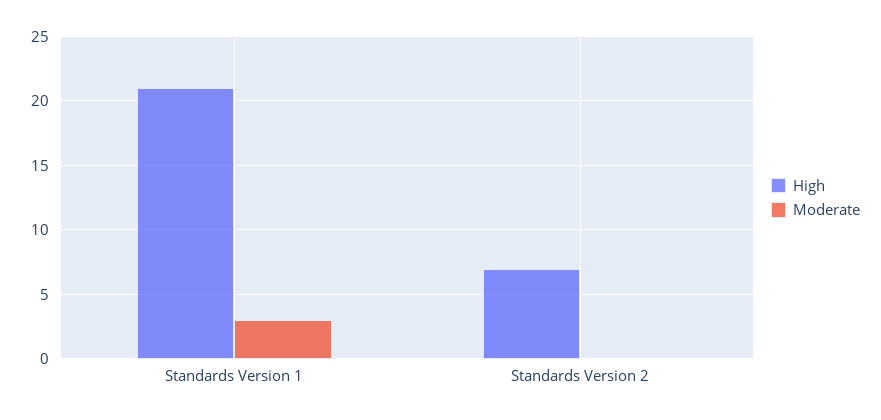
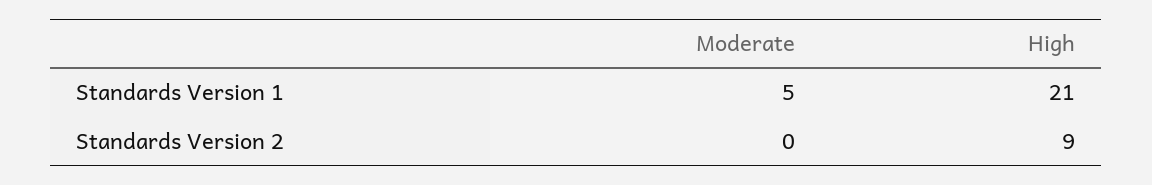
Moderate, Standards Version 1: 3 -> 5
High, Standards Version 2: 7 -> 9

